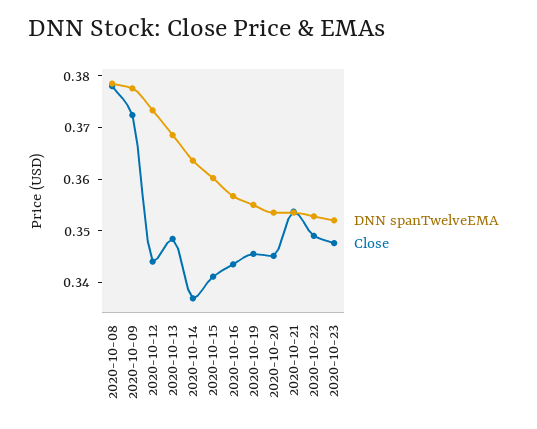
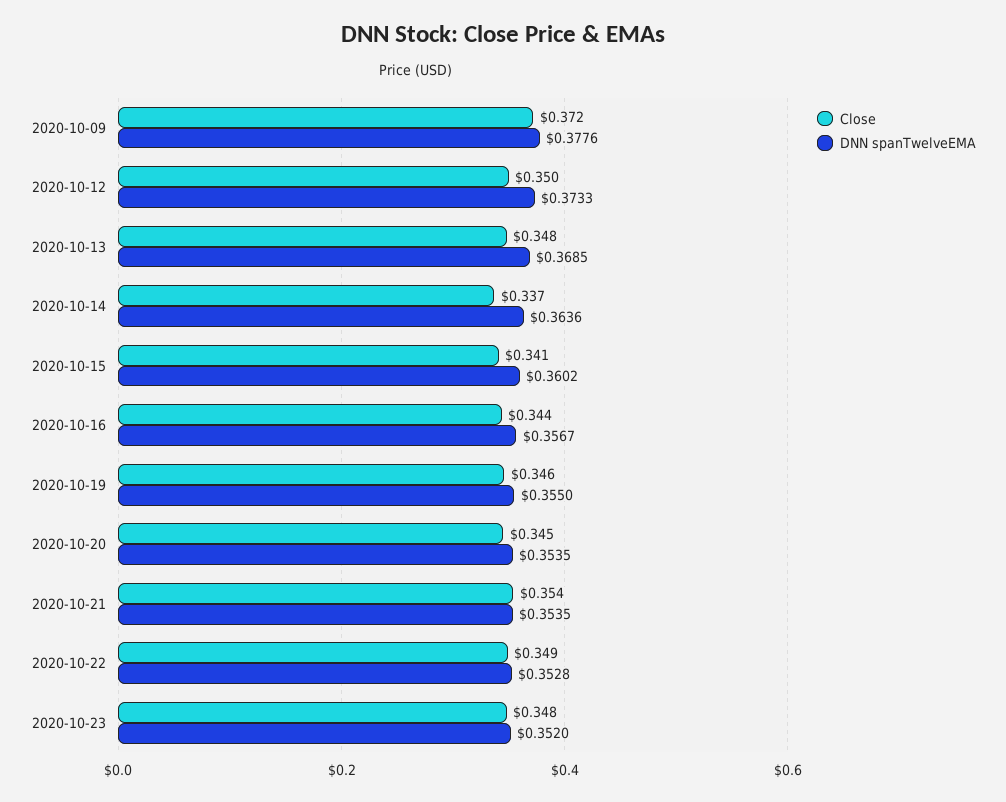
DNN spanTwelveEMA, 2020-10-08: 0.378 -> none
Close, 2020-10-08: 0.378 -> none
Close, 2020-10-12: 0.344 -> 0.35

